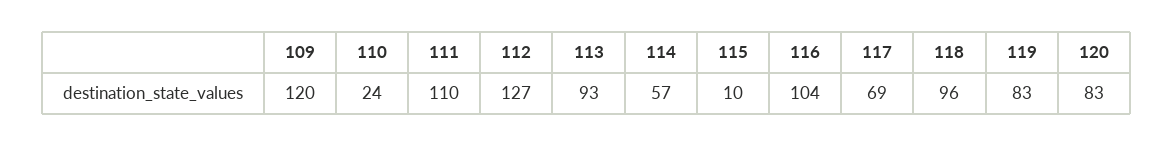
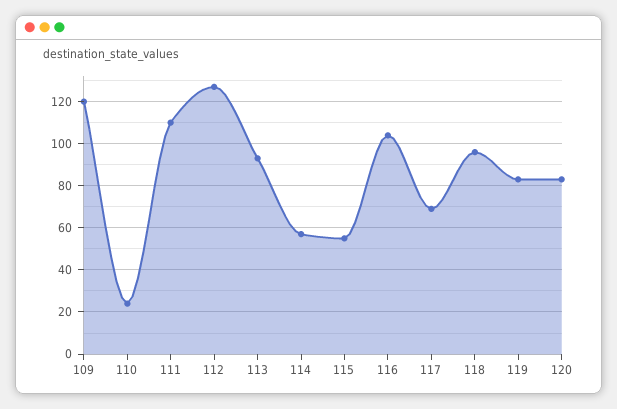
115: 10 -> 55

